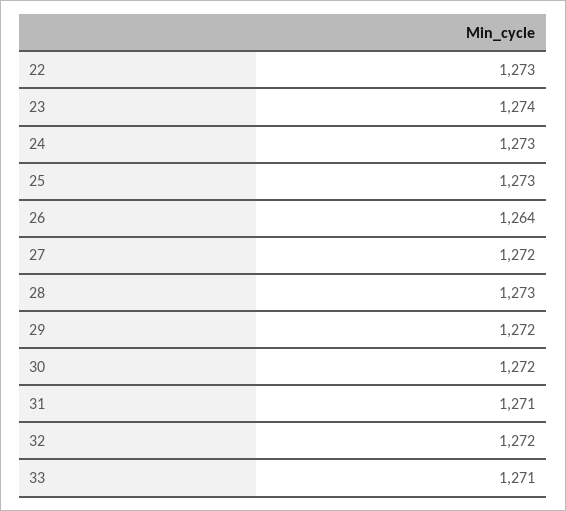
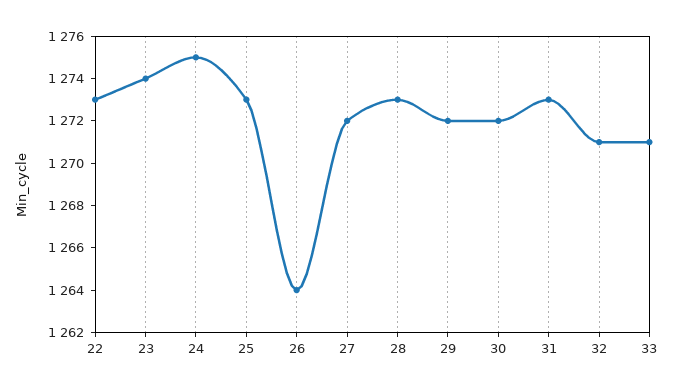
24: 1273 -> 1275
31: 1271 -> 1273
32: 1272 -> 1271

